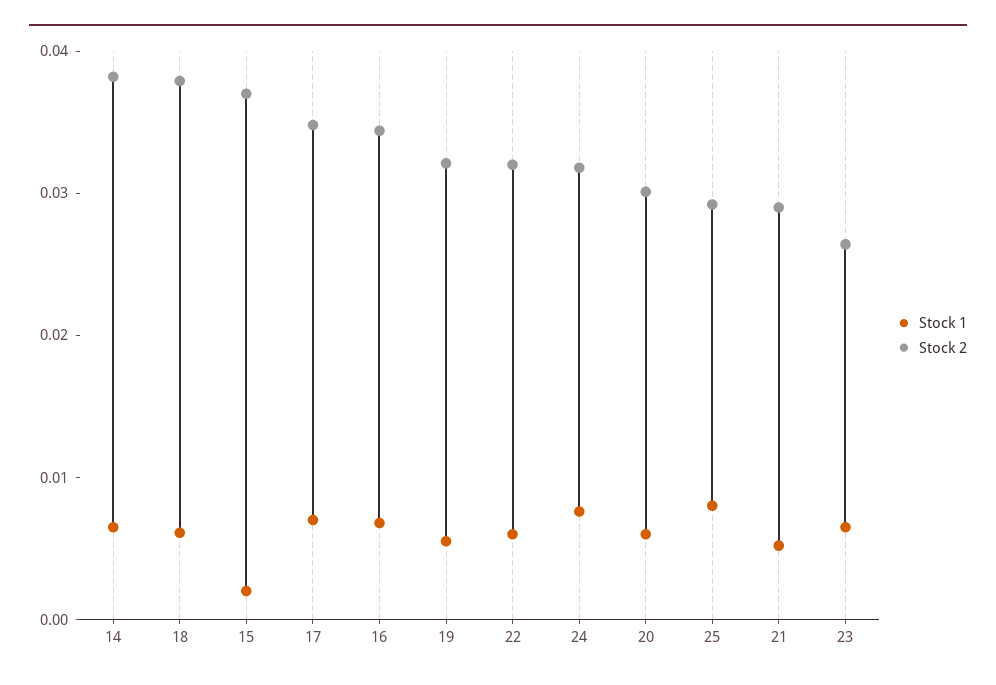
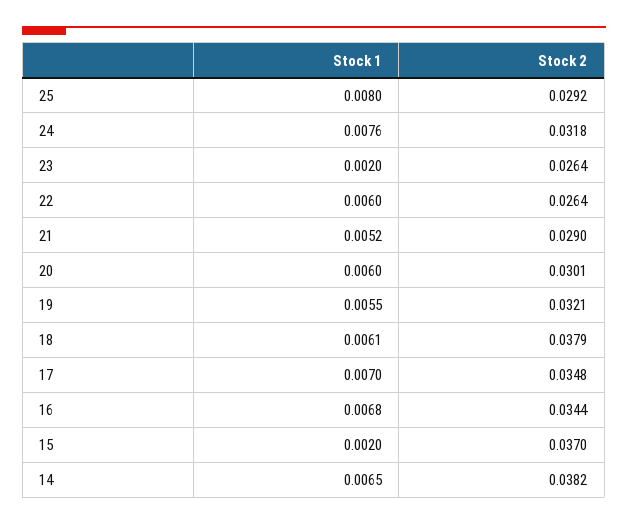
Stock 2, 22: 0.032 -> 0.0264
Stock 1, 23: 0.006 -> 0.002

